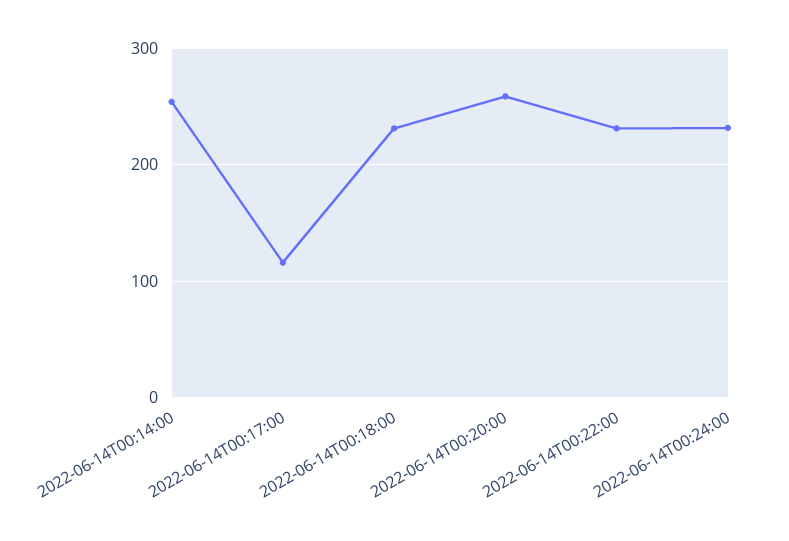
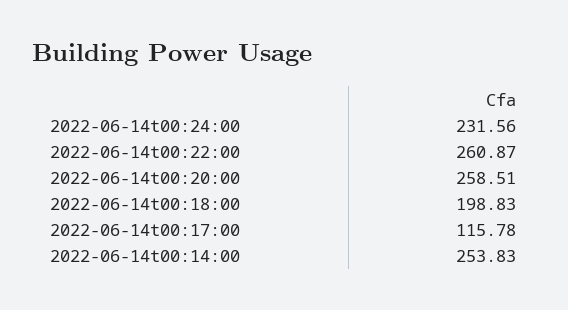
2022-06-14T00:18:00: 230 -> 198.83
2022-06-14T00:22:00: 230 -> 260.87

